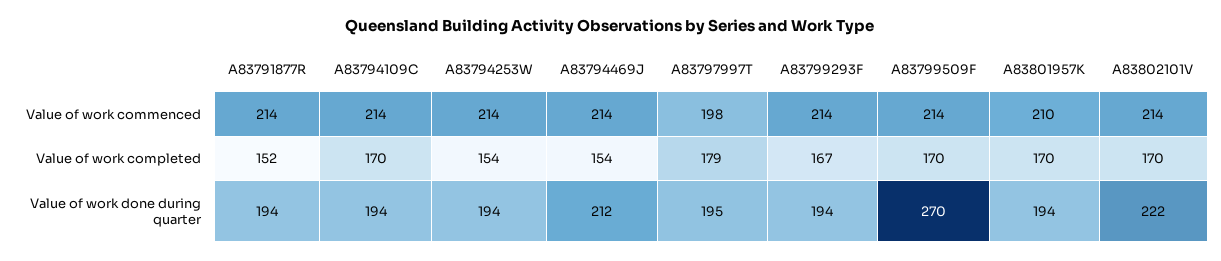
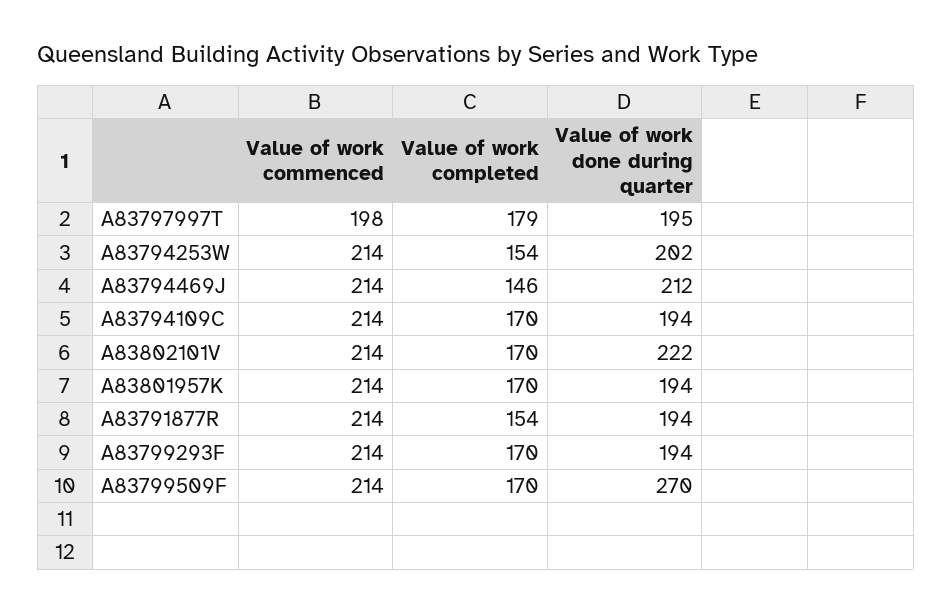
A83801957K, Value of work commenced: 210 -> 214
A83791877R, Value of work completed: 152 -> 154
A83794469J, Value of work completed: 154 -> 146
A83799293F, Value of work completed: 167 -> 170
A83794253W, Value of work done during quarter: 194 -> 202

